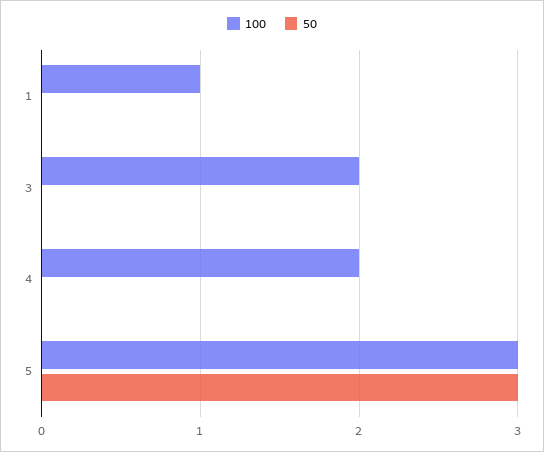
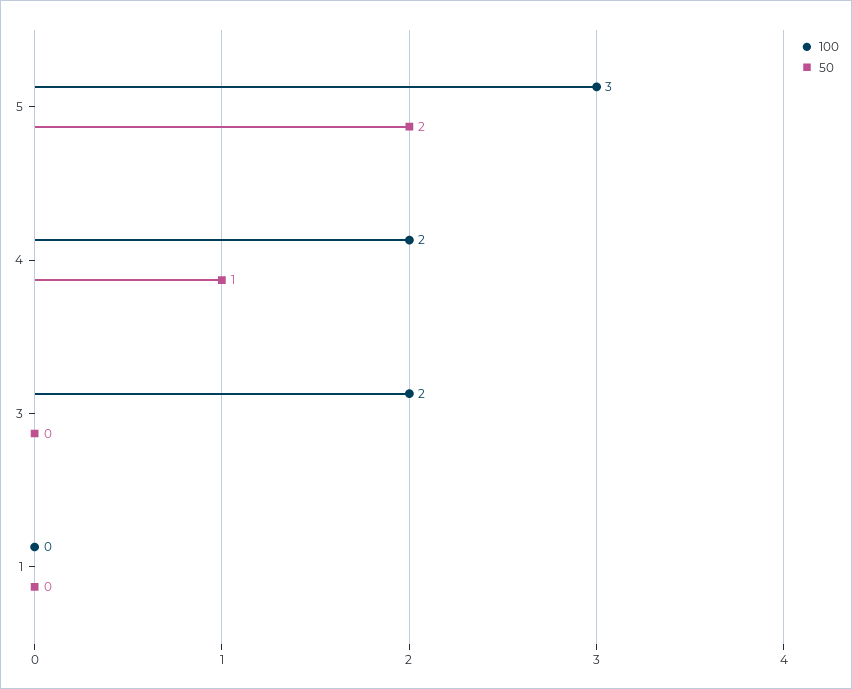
100, 1: 1 -> 0
50, 4: 0 -> 1
50, 5: 3 -> 2

